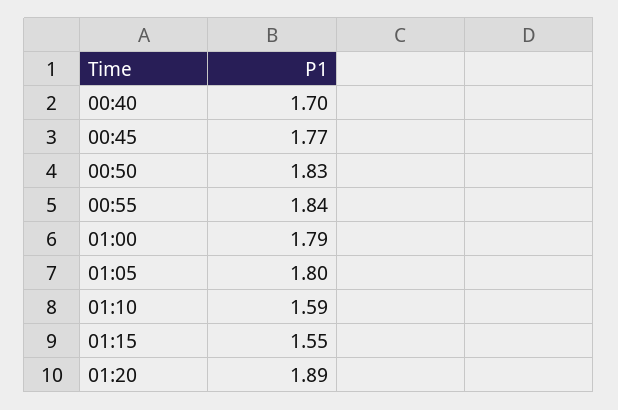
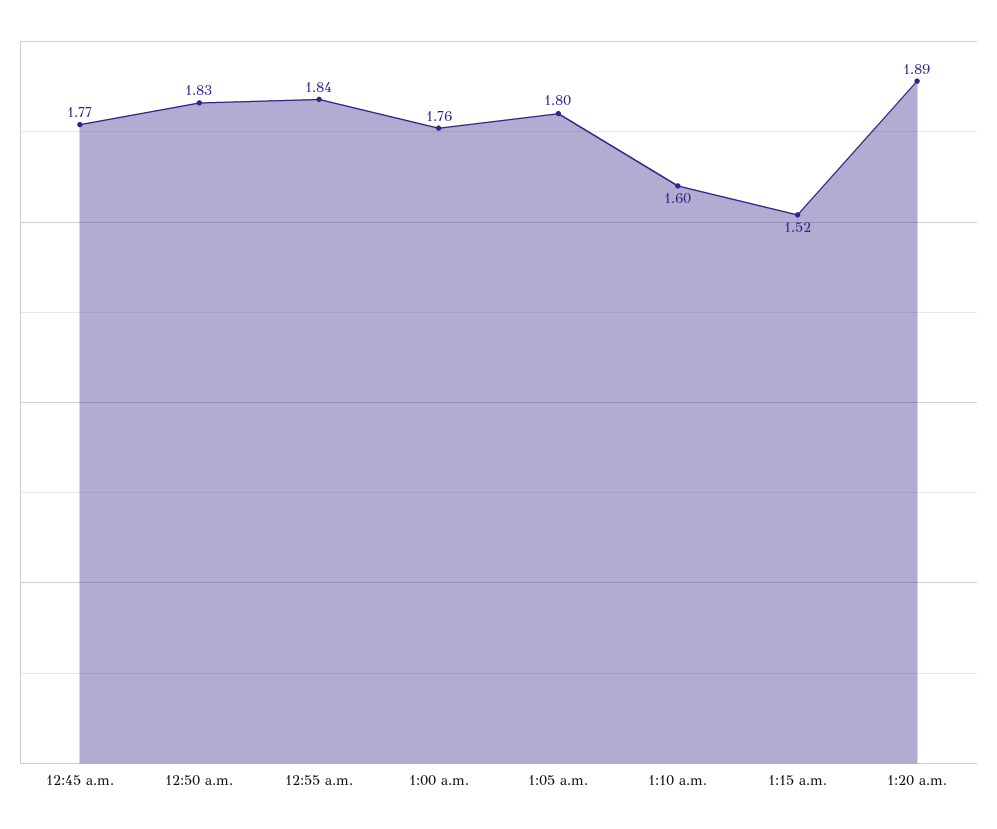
00:40: 1.7 -> none
01:00: 1.79 -> 1.76
01:10: 1.59 -> 1.6
01:15: 1.55 -> 1.52

